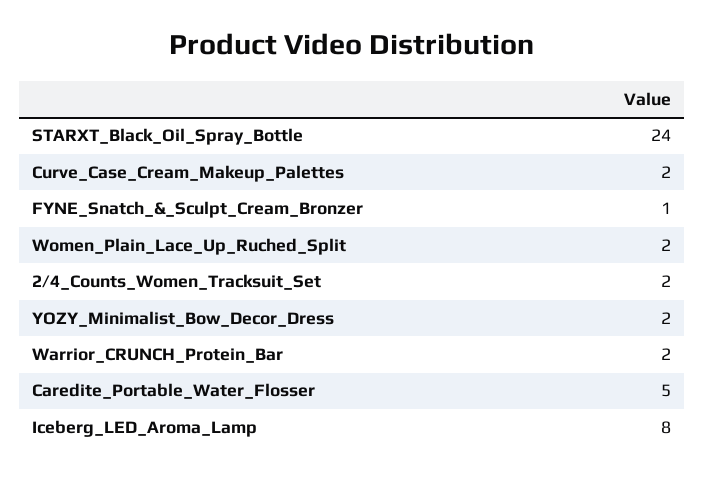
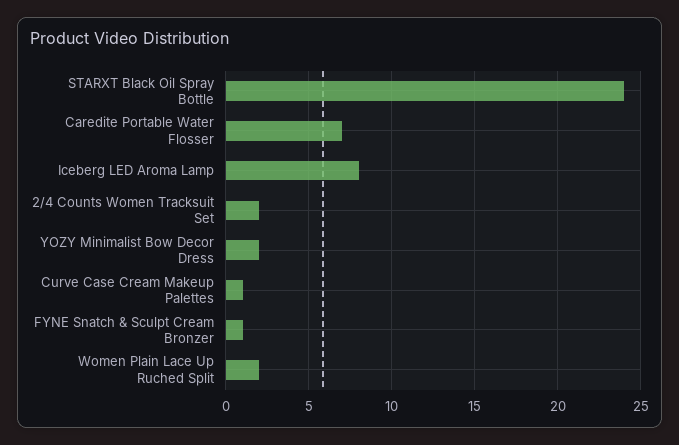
Curve_Case_Cream_Makeup_Palettes: 2 -> 1
Warrior_CRUNCH_Protein_Bar: 2 -> none
Caredite_Portable_Water_Flosser: 5 -> 7

